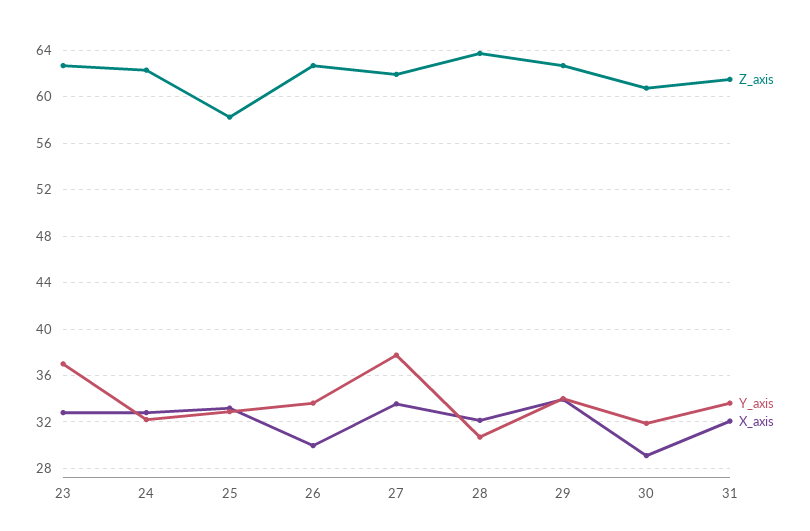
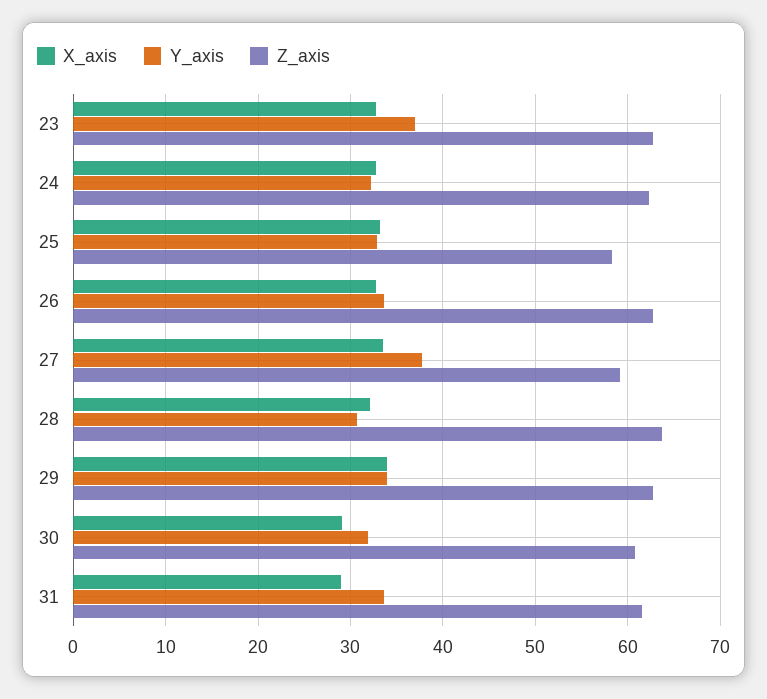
X_axis, 26: 30 -> 33
Z_axis, 27: 62 -> 59
X_axis, 31: 32 -> 29

